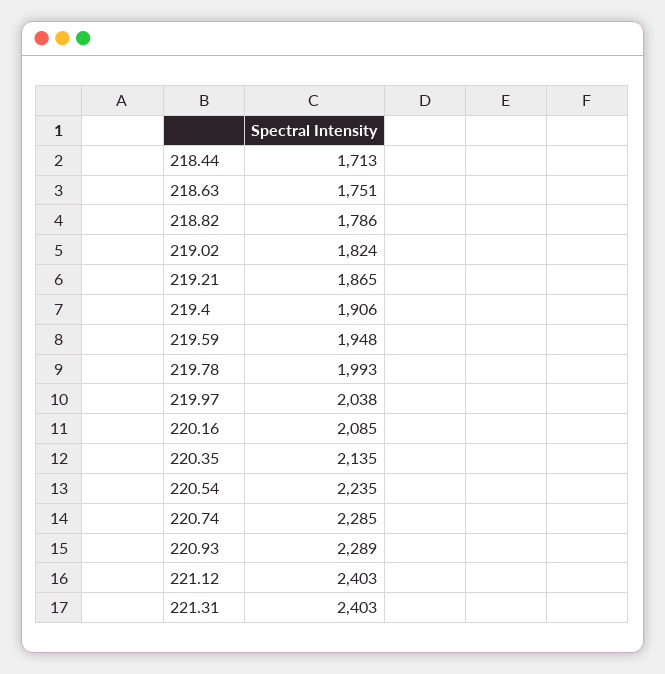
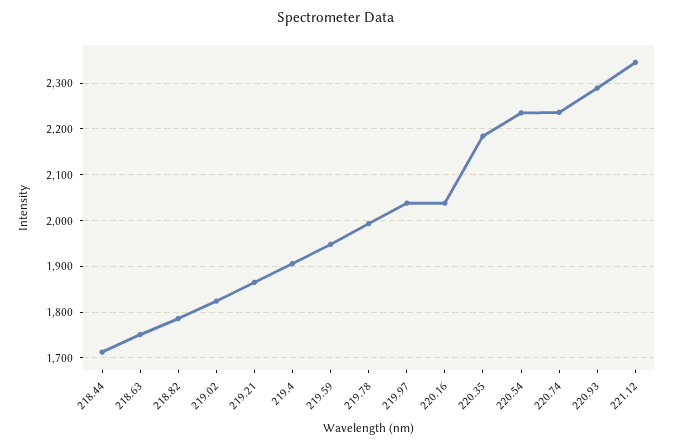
220.16: 2085 -> 2040
220.35: 2135 -> 2180
220.74: 2285 -> 2240
221.12: 2403 -> 2340
221.31: 2403 -> none

